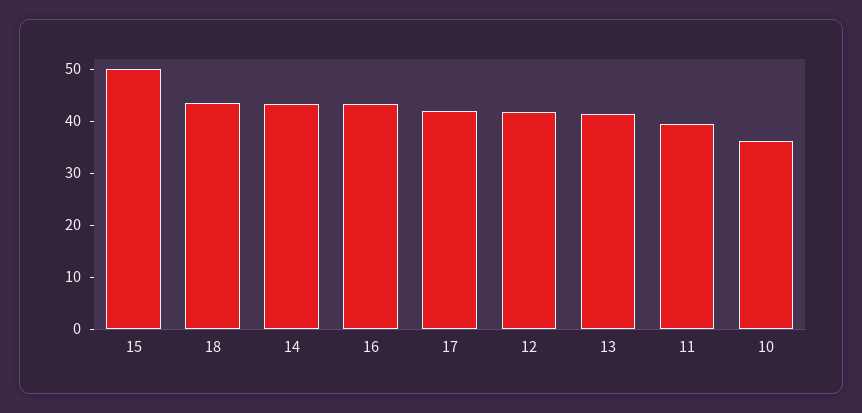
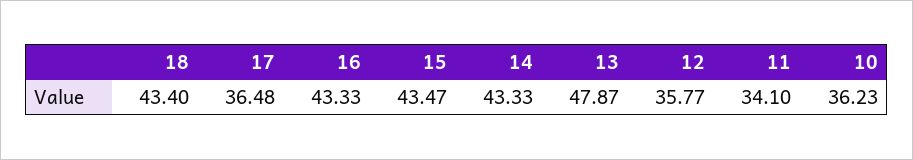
15: 50 -> 43.47
17: 42 -> 36.48
12: 42 -> 35.77
13: 42 -> 47.87
11: 40 -> 34.1

